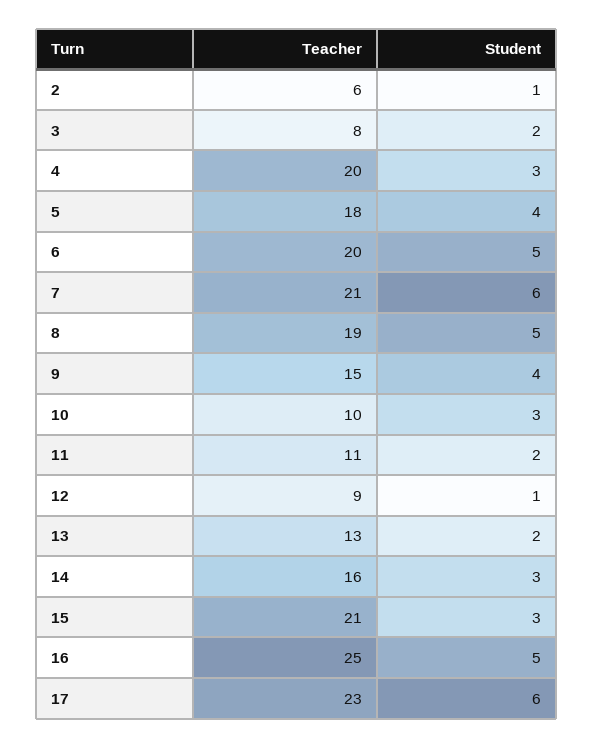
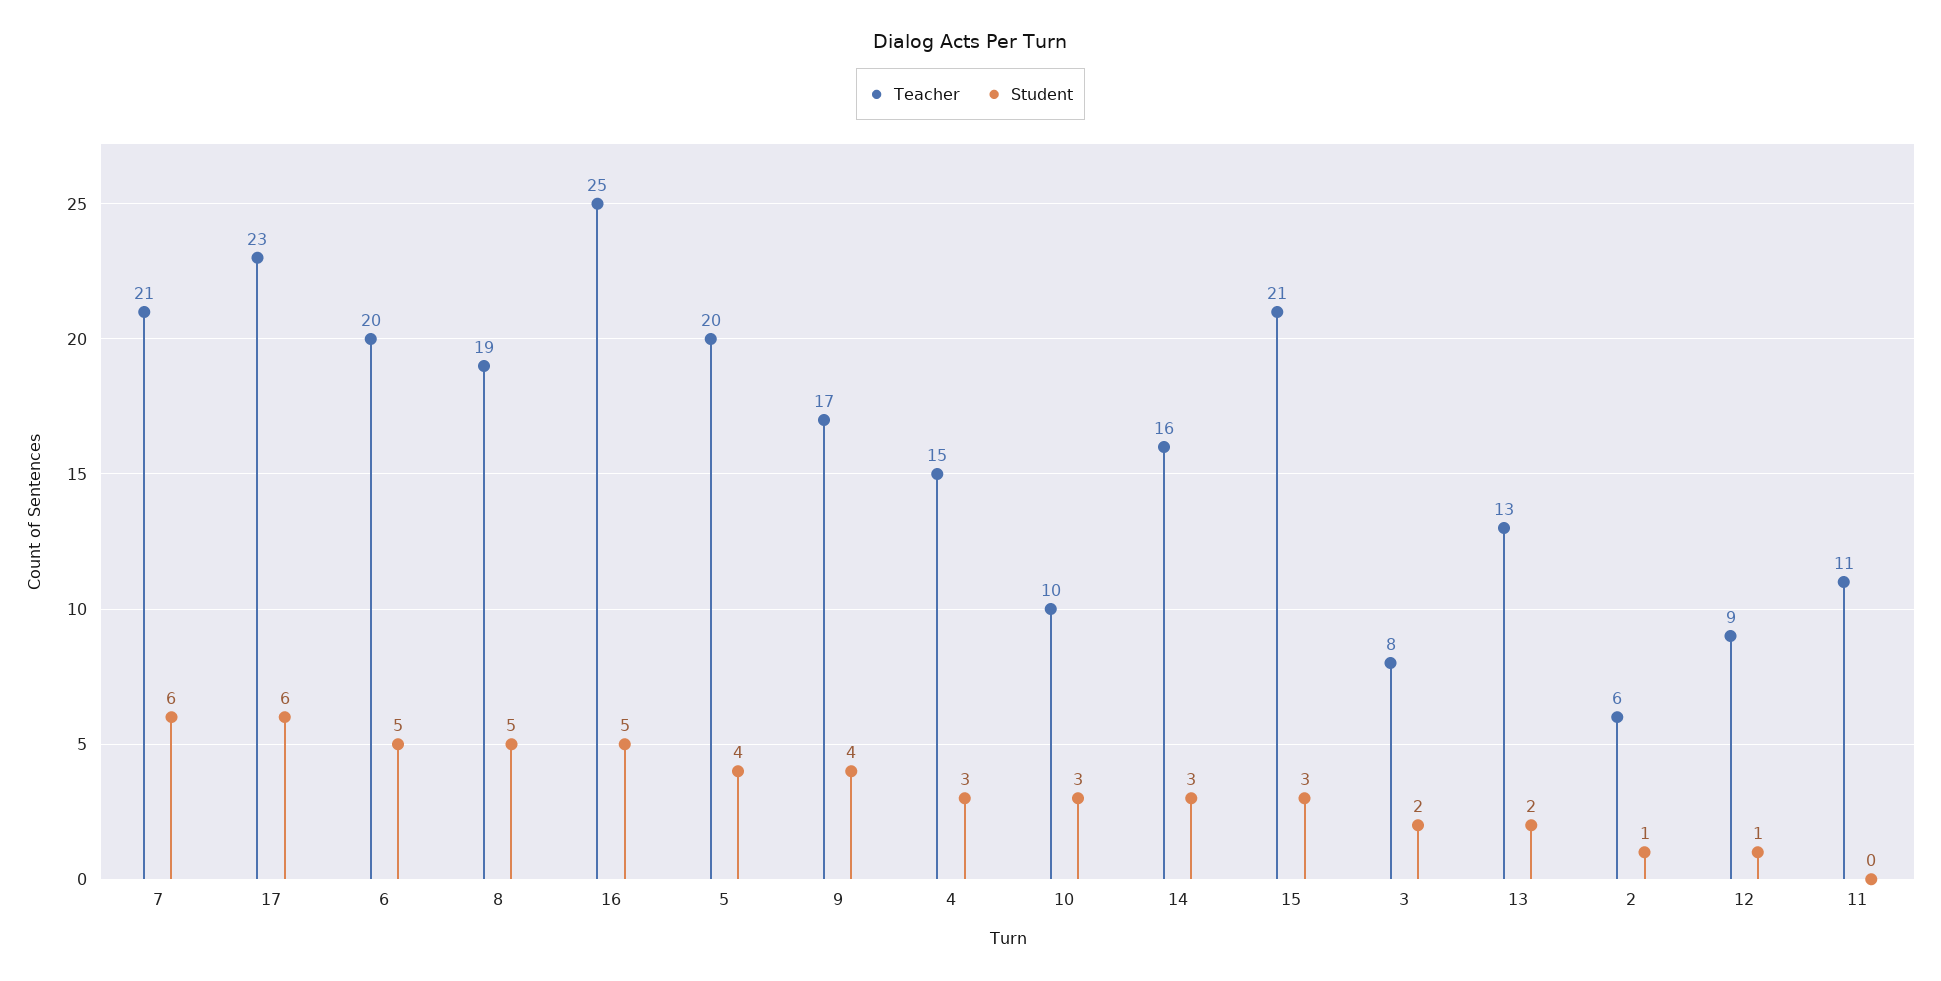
Teacher, 4: 20 -> 15
Teacher, 5: 18 -> 20
Teacher, 9: 15 -> 17
Student, 11: 2 -> 0

